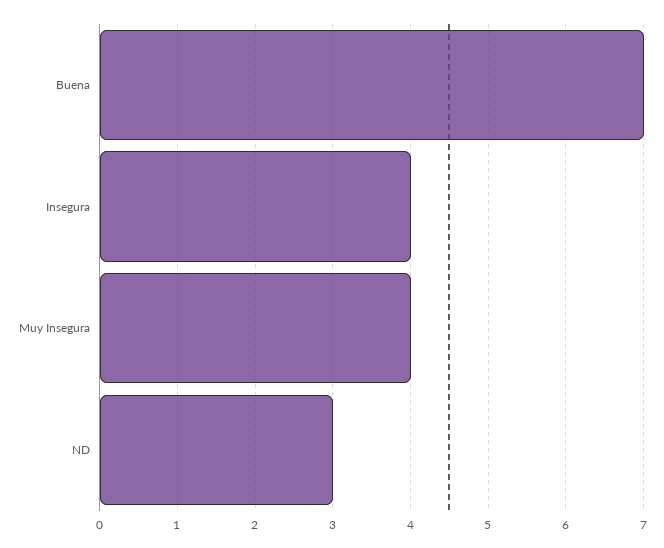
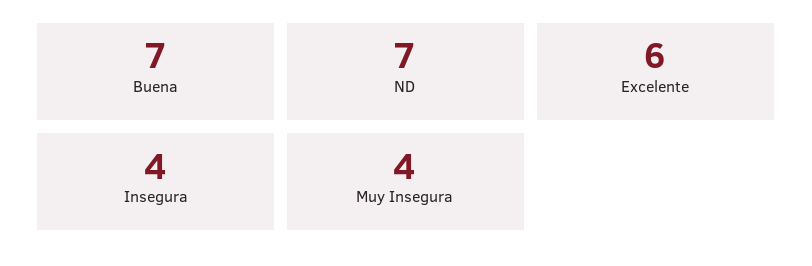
ND: 3 -> 7
Excelente: none -> 6

